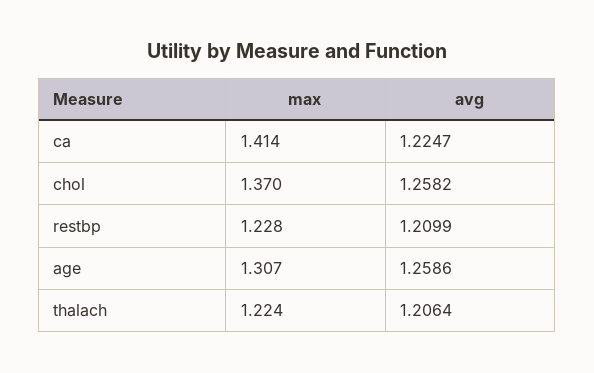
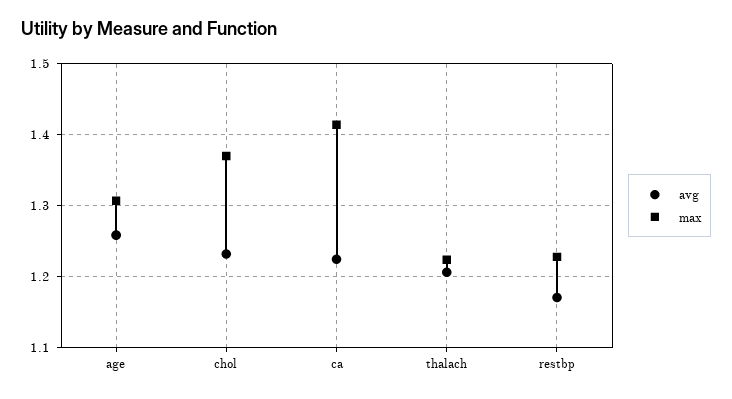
avg, chol: 1.2582 -> 1.23
avg, restbp: 1.2099 -> 1.17

